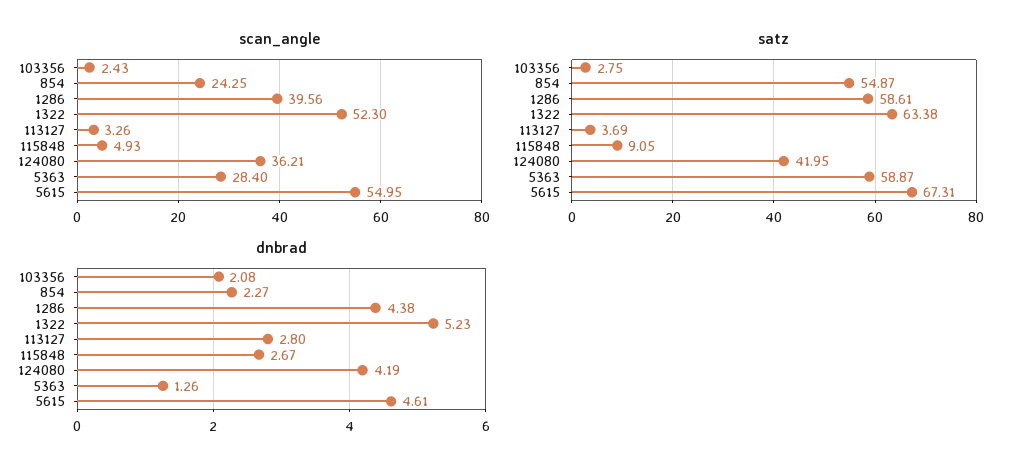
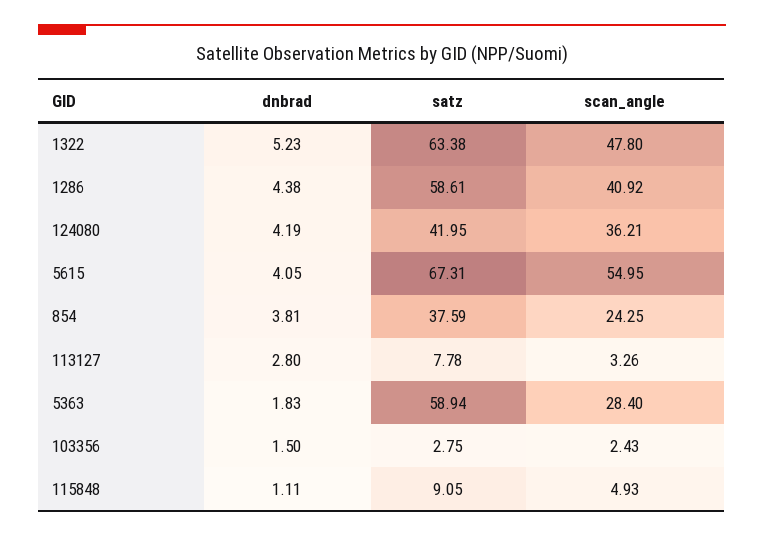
scan_angle, 1286: 39.56 -> 40.92
scan_angle, 1322: 52.3 -> 47.8
satz, 854: 54.87 -> 37.59
satz, 113127: 3.69 -> 7.78
satz, 5363: 58.87 -> 58.94
dnbrad, 103356: 2.08 -> 1.5
dnbrad, 854: 2.27 -> 3.81
dnbrad, 115848: 2.67 -> 1.11
dnbrad, 5363: 1.26 -> 1.83
dnbrad, 5615: 4.61 -> 4.05

